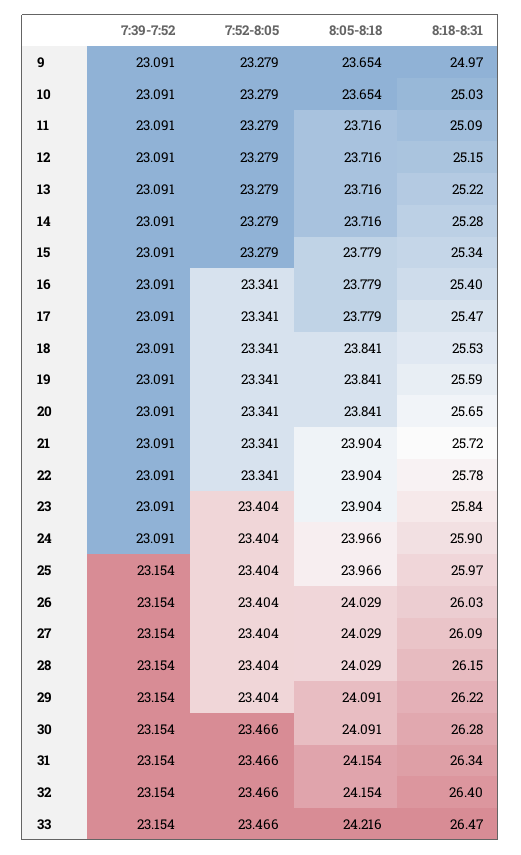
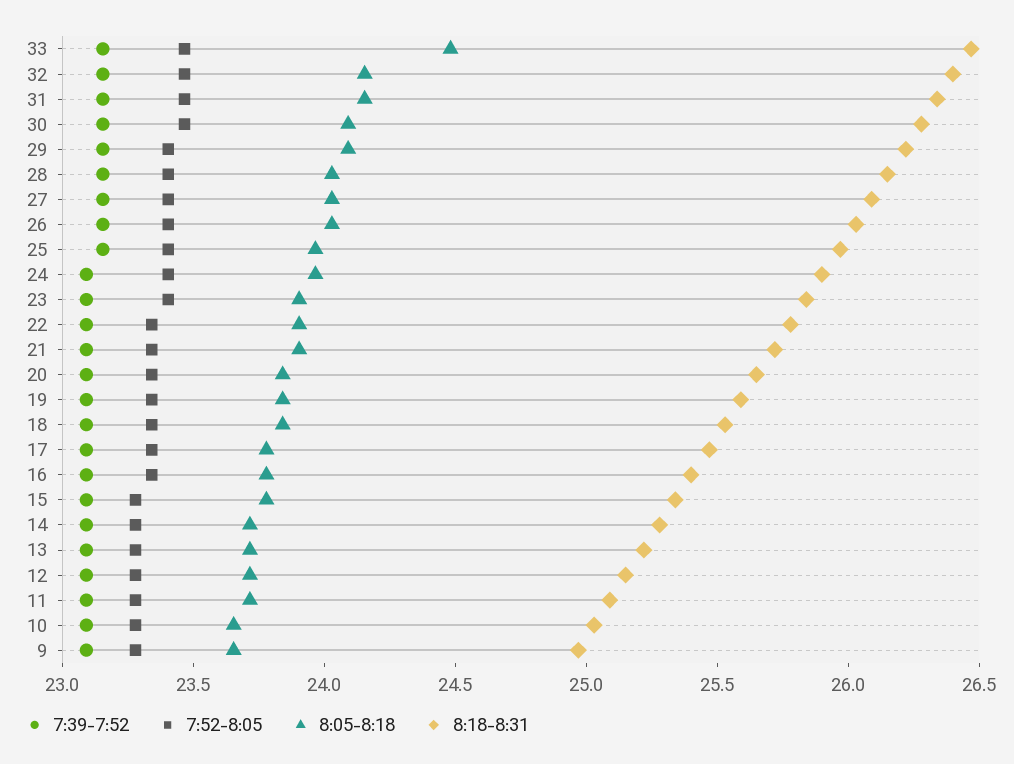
8:05-8:18, 33: 24.216 -> 24.5

